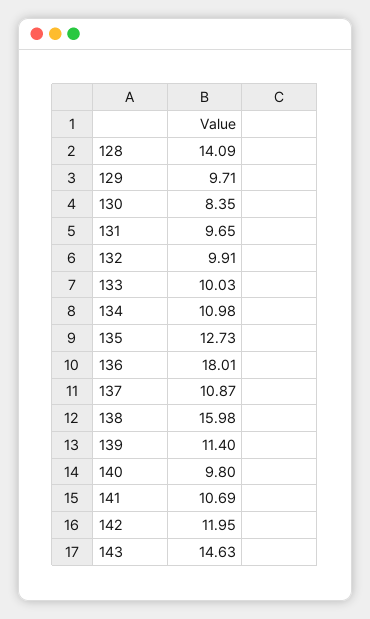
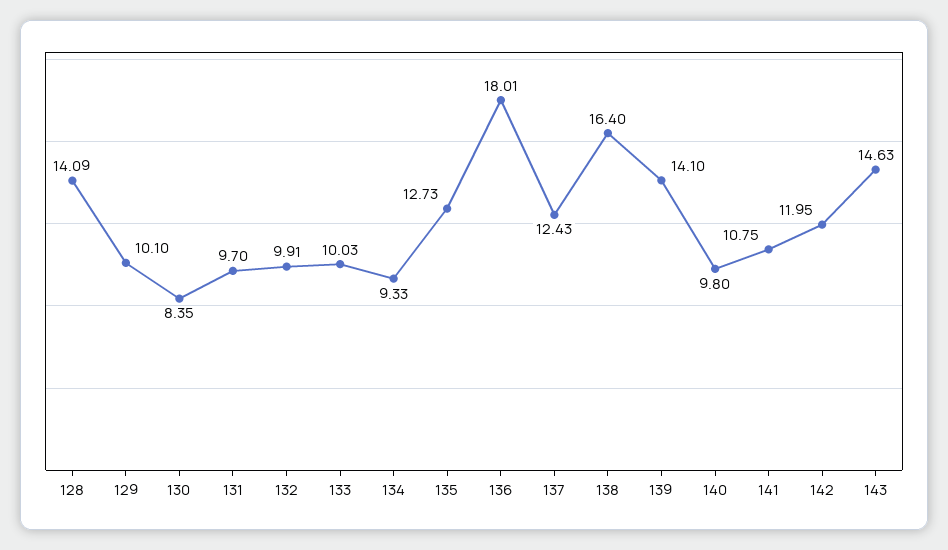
129: 9.71 -> 10.1
131: 9.65 -> 9.7
134: 10.98 -> 9.33
137: 10.87 -> 12.43
138: 15.98 -> 16.4
139: 11.4 -> 14.1
141: 10.69 -> 10.75

